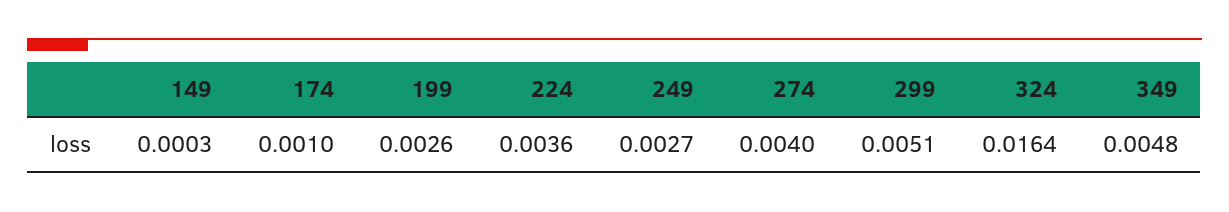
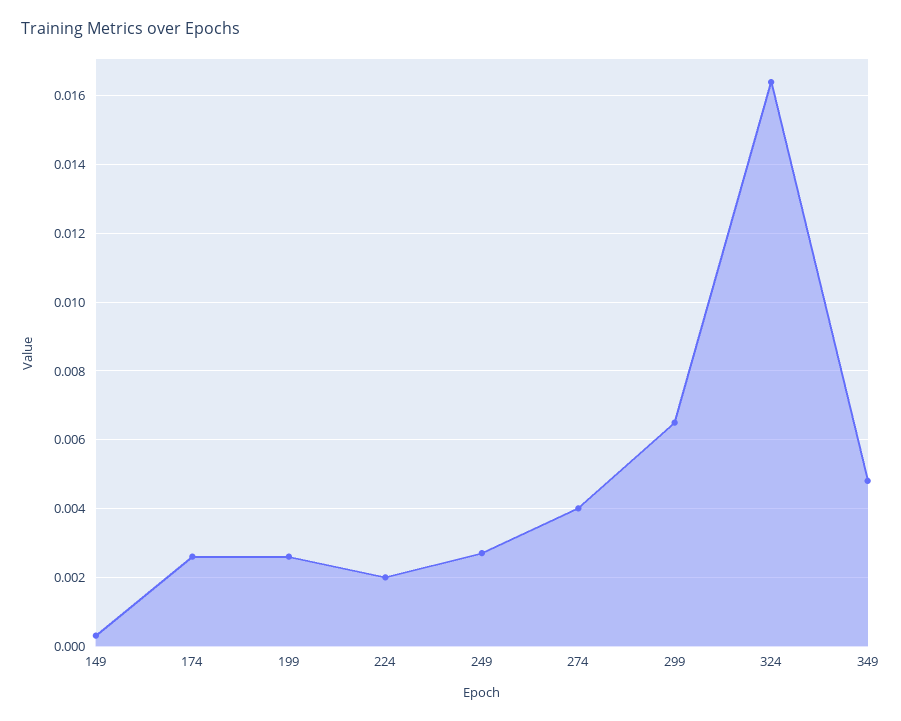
174: 0.001 -> 0.0025
224: 0.0036 -> 0.002
299: 0.0051 -> 0.0065

